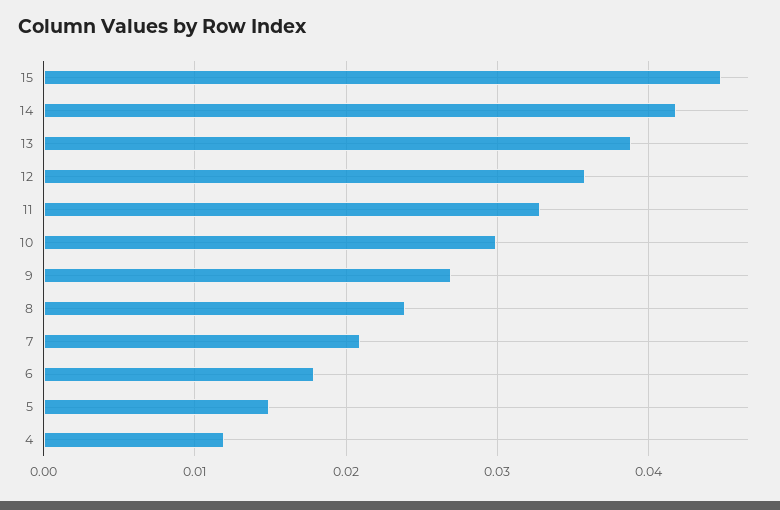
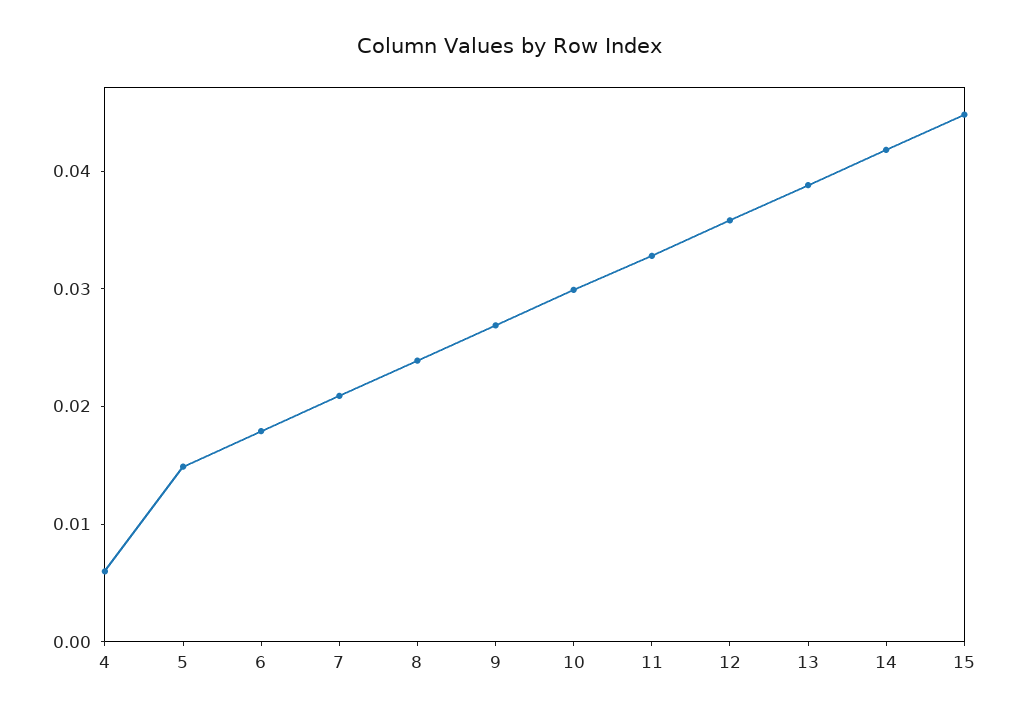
4: 0.012 -> 0.006

